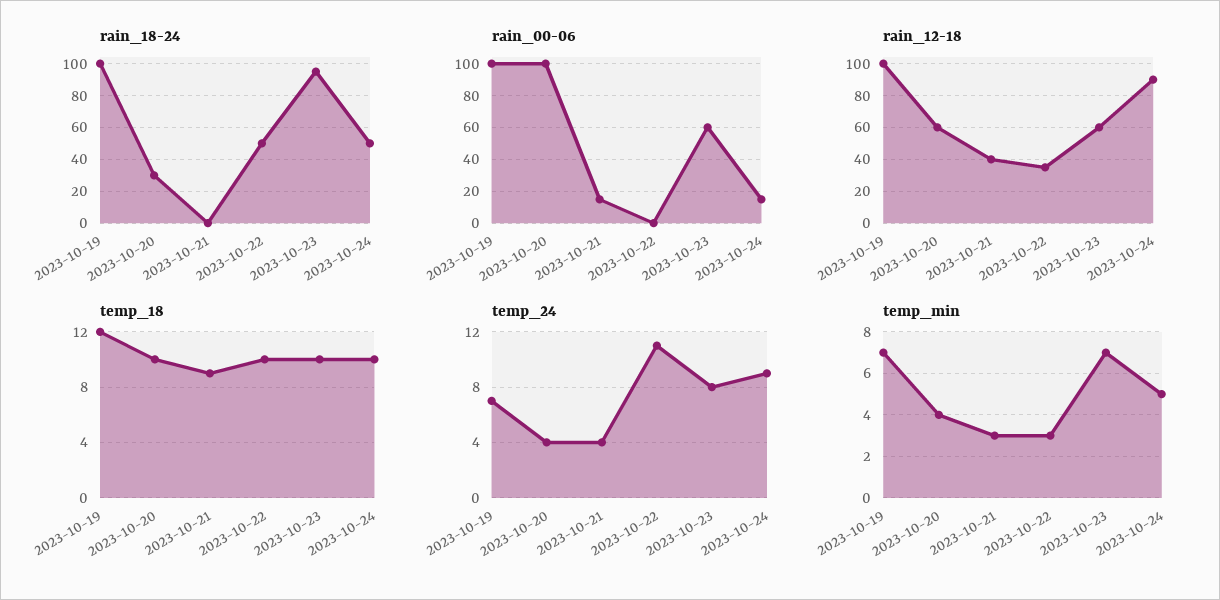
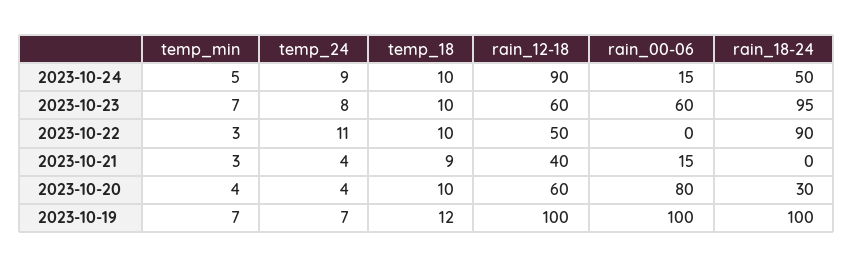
rain_18-24, 2023-10-22: 50 -> 90
rain_00-06, 2023-10-20: 100 -> 80
rain_12-18, 2023-10-22: 35 -> 50

